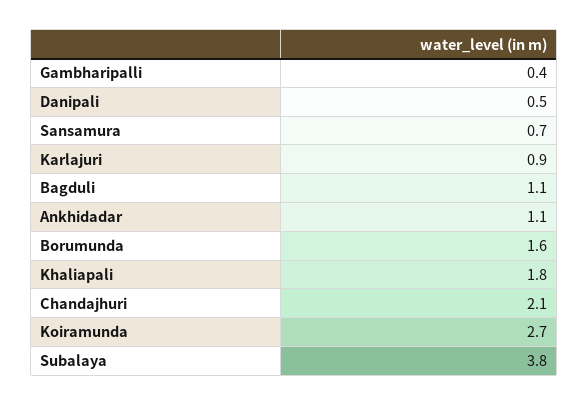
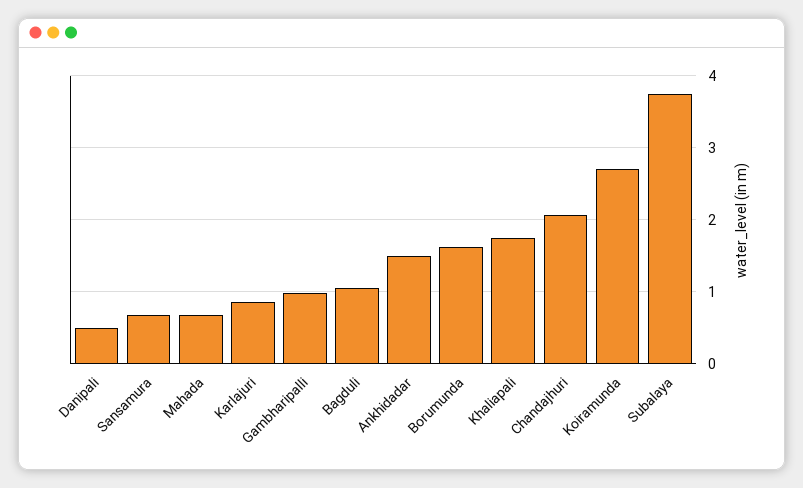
Gambharipalli: 0.4 -> 1
Ankhidadar: 1.1 -> 1.5
Mahada: none -> 0.7

